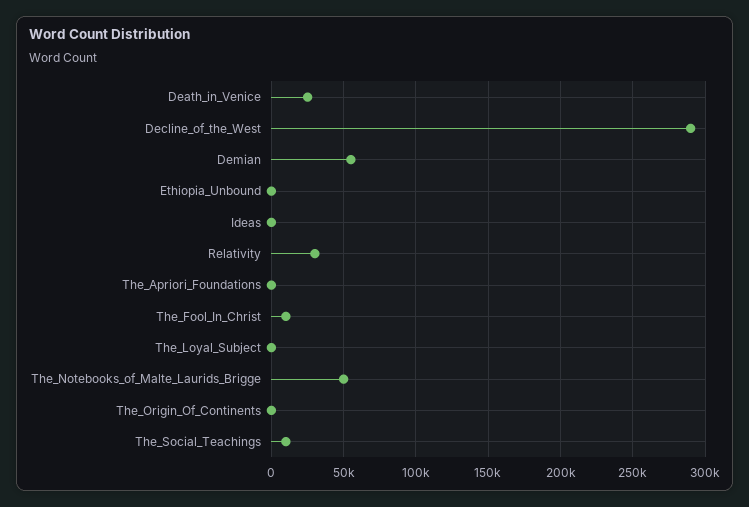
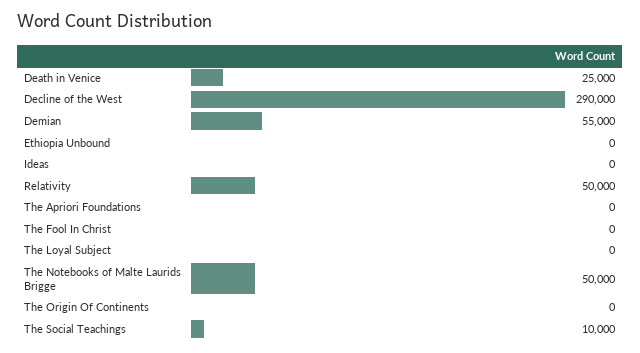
Relativity: 30000 -> 50000
The_Fool_In_Christ: 10000 -> 0

